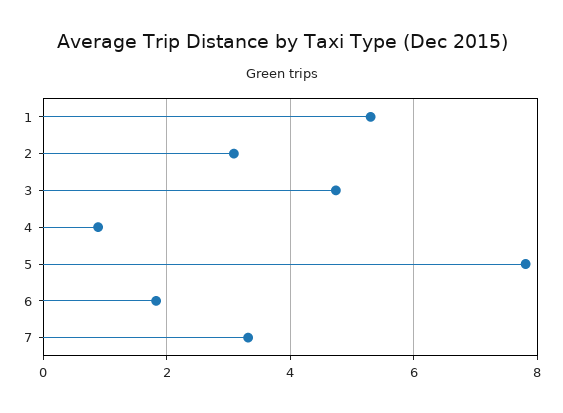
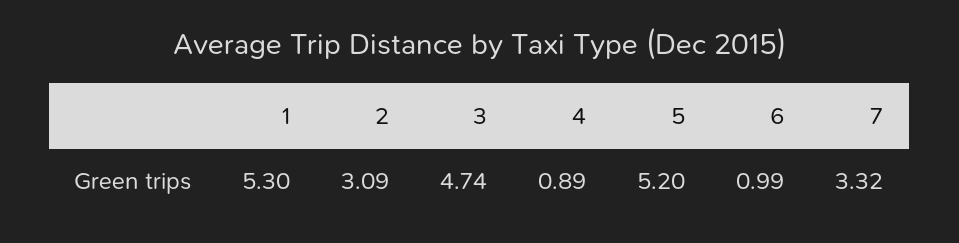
5: 7.8 -> 5.2
6: 1.8 -> 0.99

